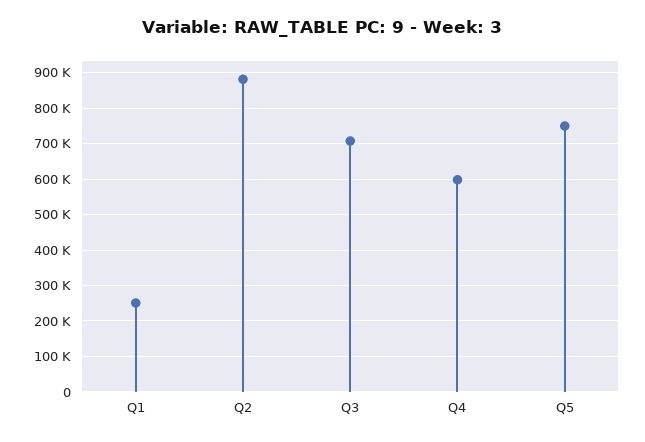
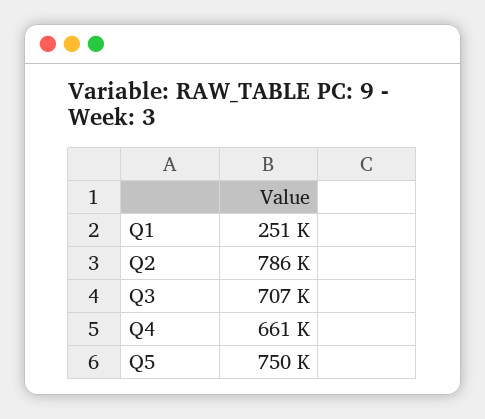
Q2: 880000 -> 786000
Q4: 600000 -> 661000

